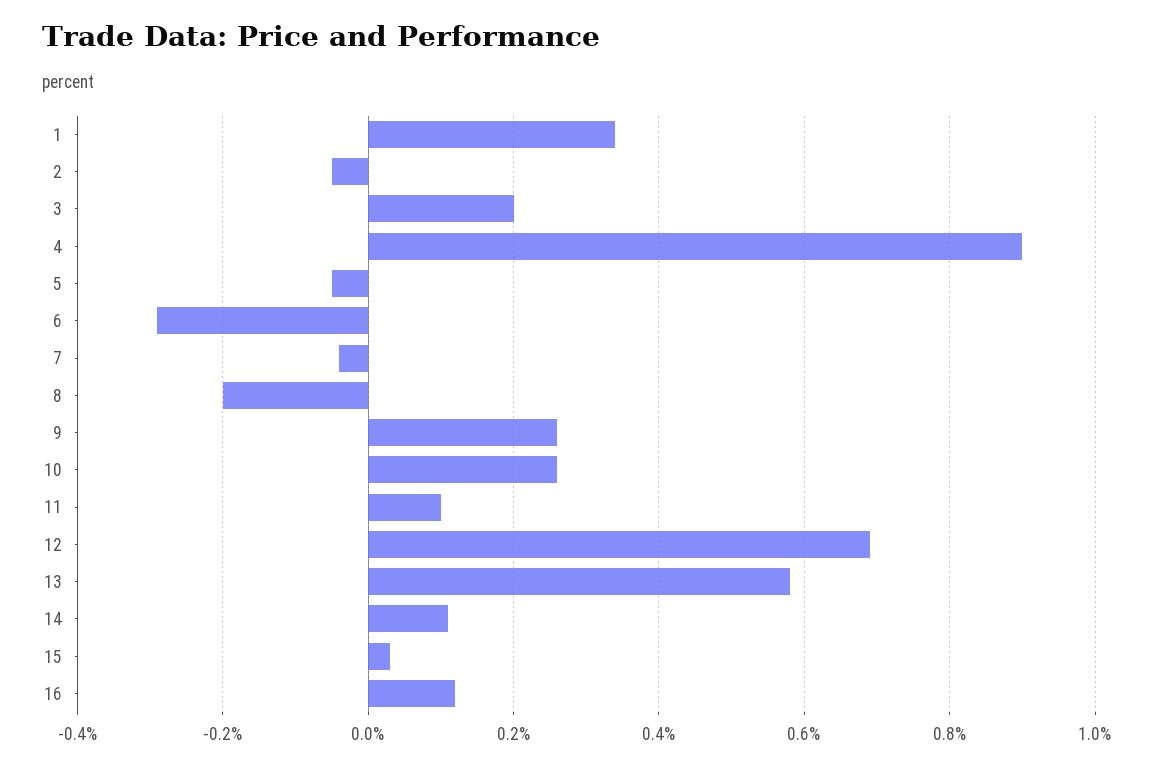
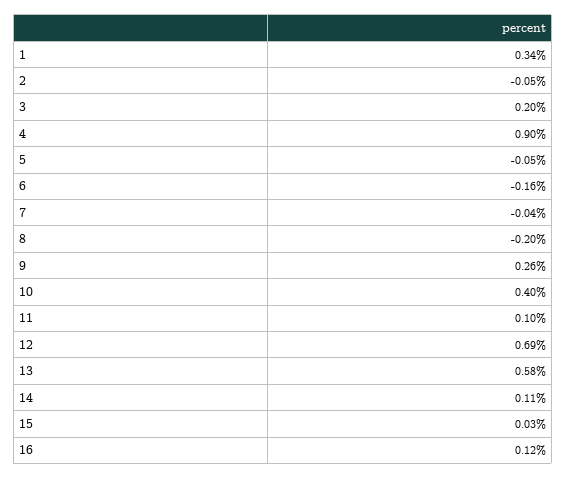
6: -0.3 -> -0.16
10: 0.25 -> 0.4

